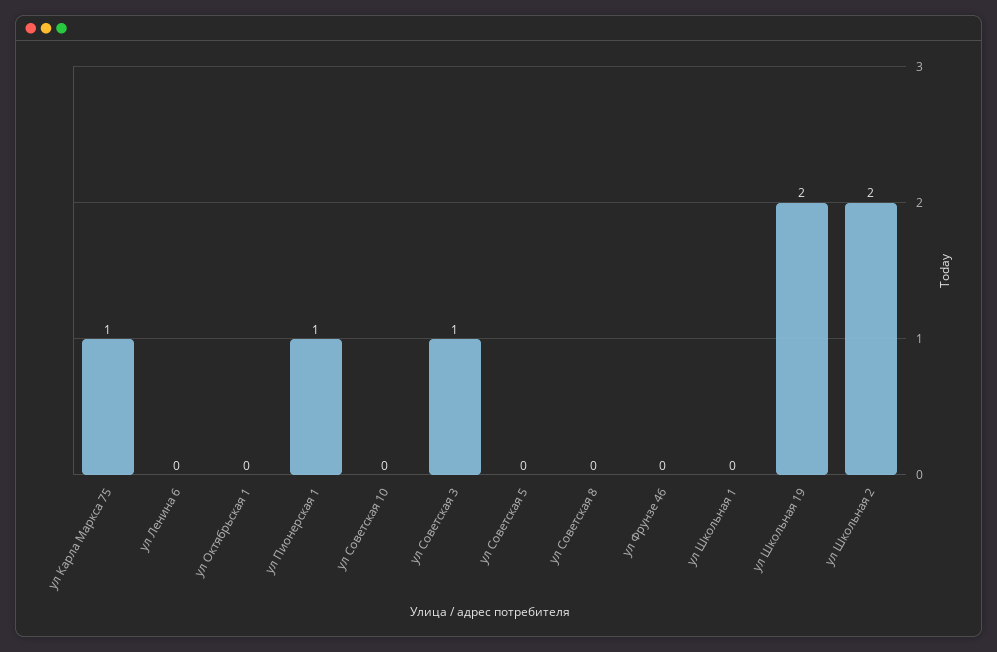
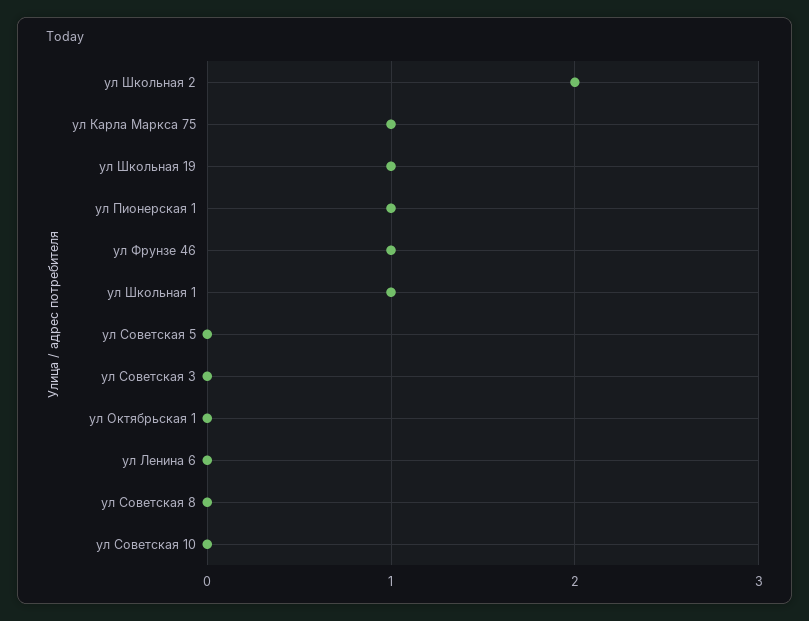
ул Советская 3: 1 -> 0
ул Фрунзе 46: 0 -> 1
ул Школьная 1: 0 -> 1
ул Школьная 19: 2 -> 1

